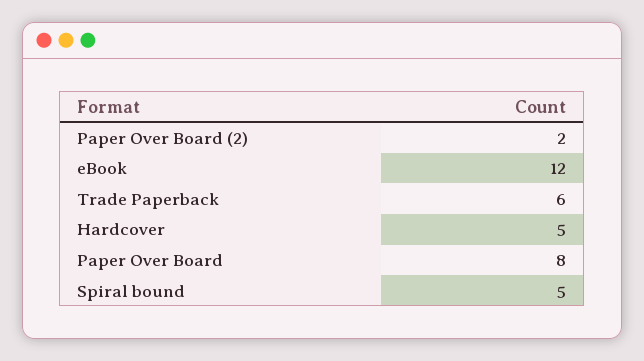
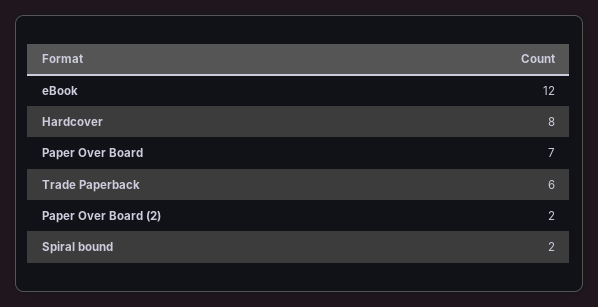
Hardcover: 5 -> 8
Paper Over Board: 8 -> 7
Spiral bound: 5 -> 2

